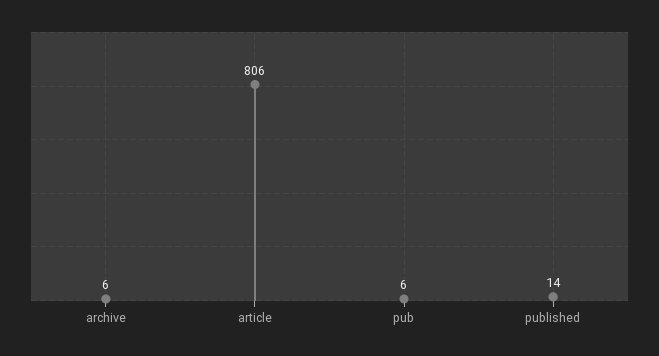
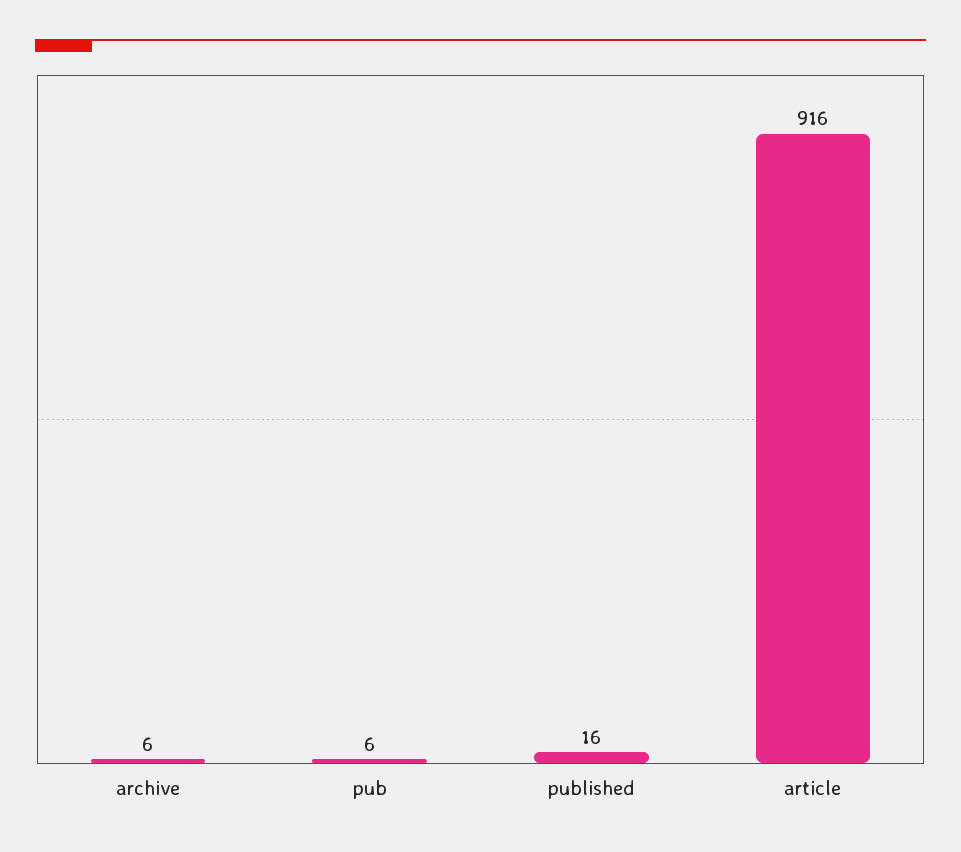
article: 806 -> 916
published: 14 -> 16

